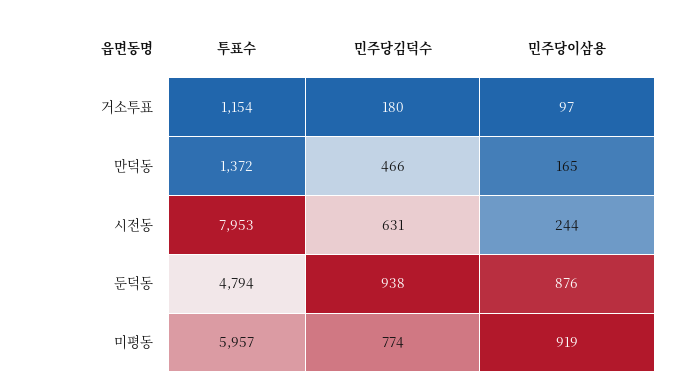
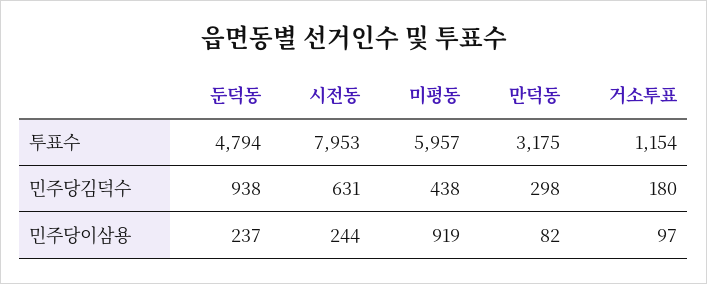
투표수, 만덕동: 1372 -> 3175
민주당김덕수, 만덕동: 466 -> 298
민주당이삼용, 만덕동: 165 -> 82
민주당이삼용, 둔덕동: 876 -> 237
민주당김덕수, 미평동: 774 -> 438

